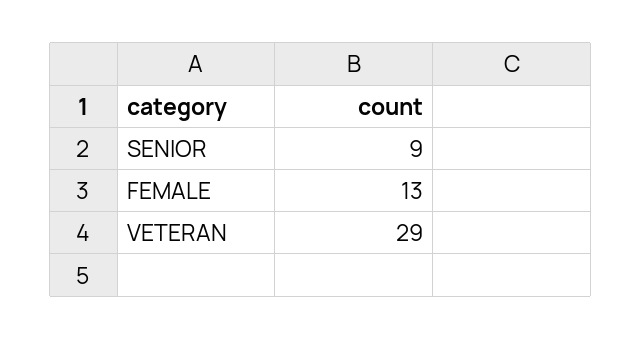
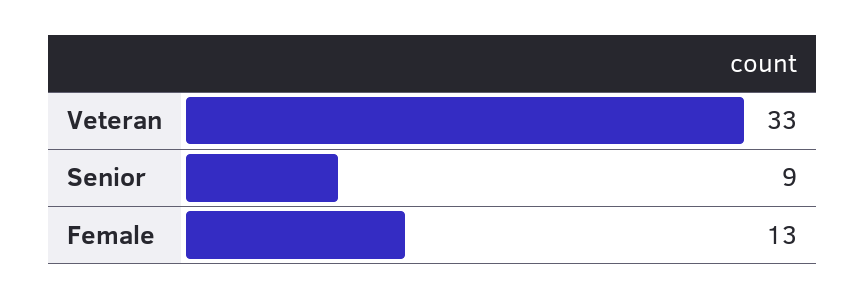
VETERAN: 29 -> 33

